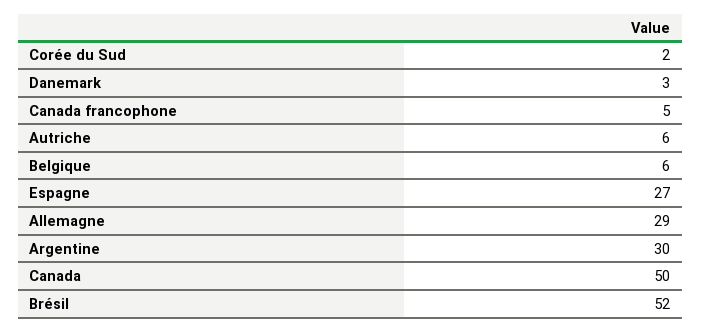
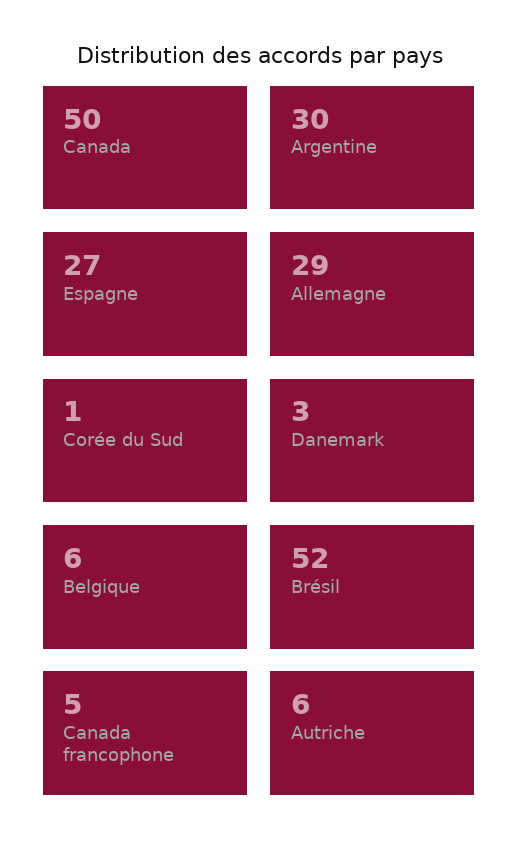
Corée du Sud: 2 -> 1

